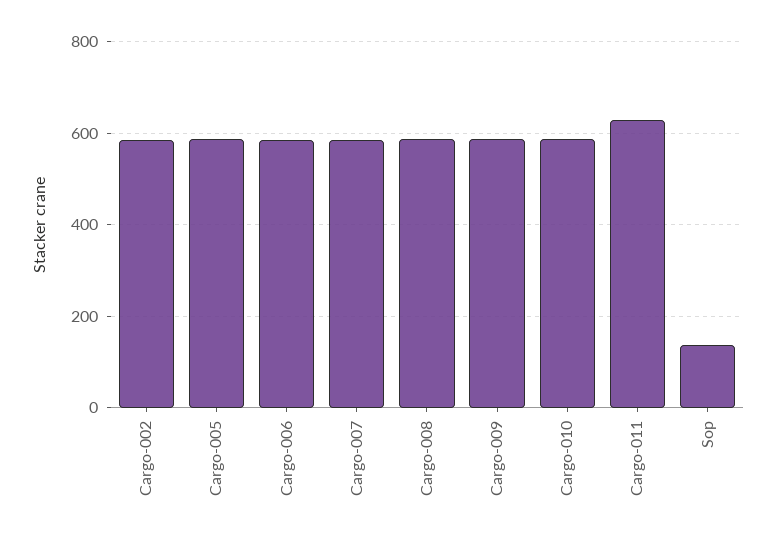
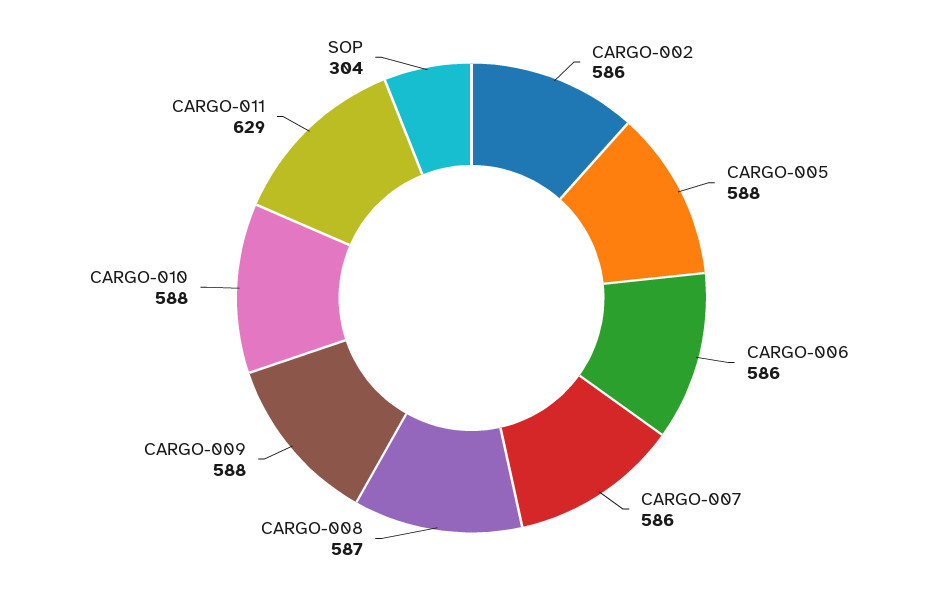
Sop: 140 -> 304

